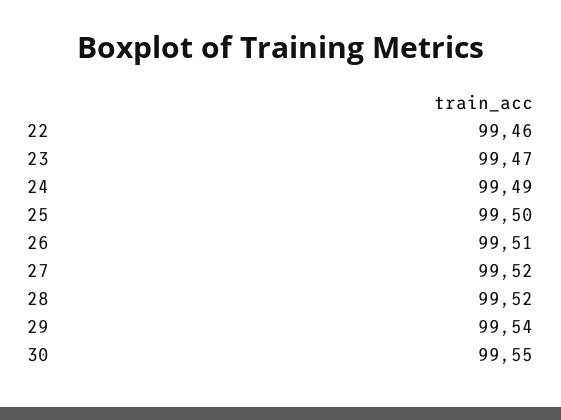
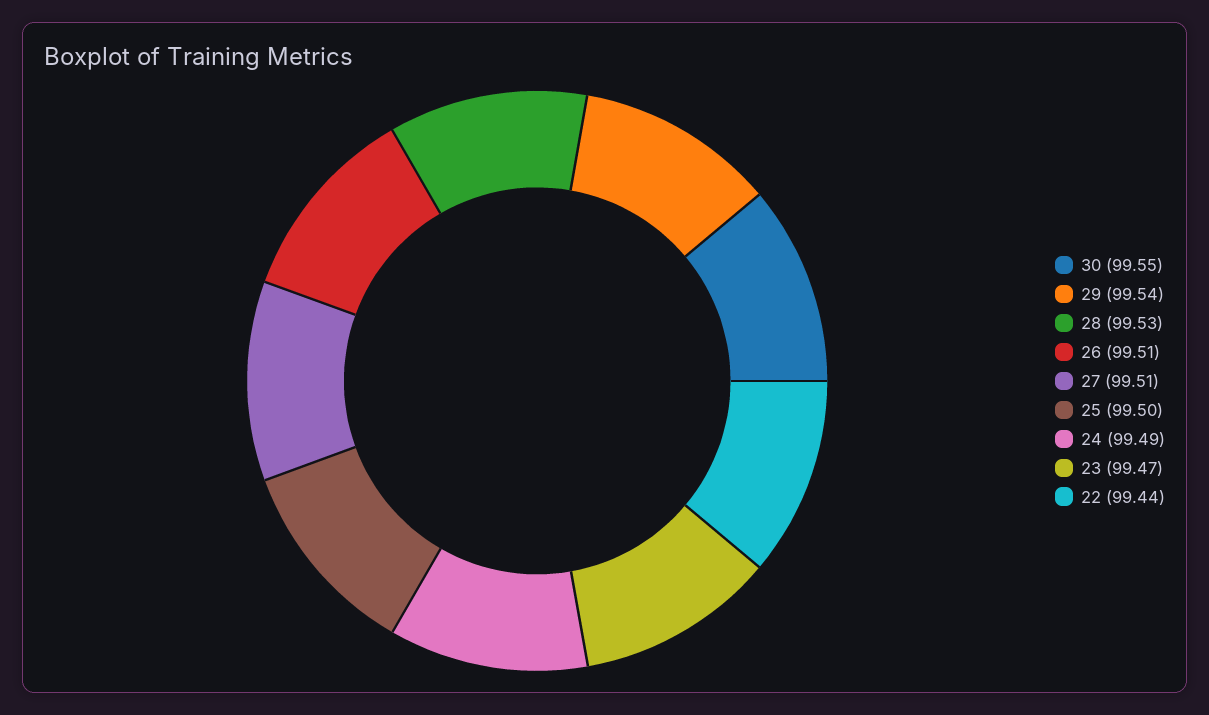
22: 99.46 -> 99.44
27: 99.52 -> 99.51
28: 99.52 -> 99.53

